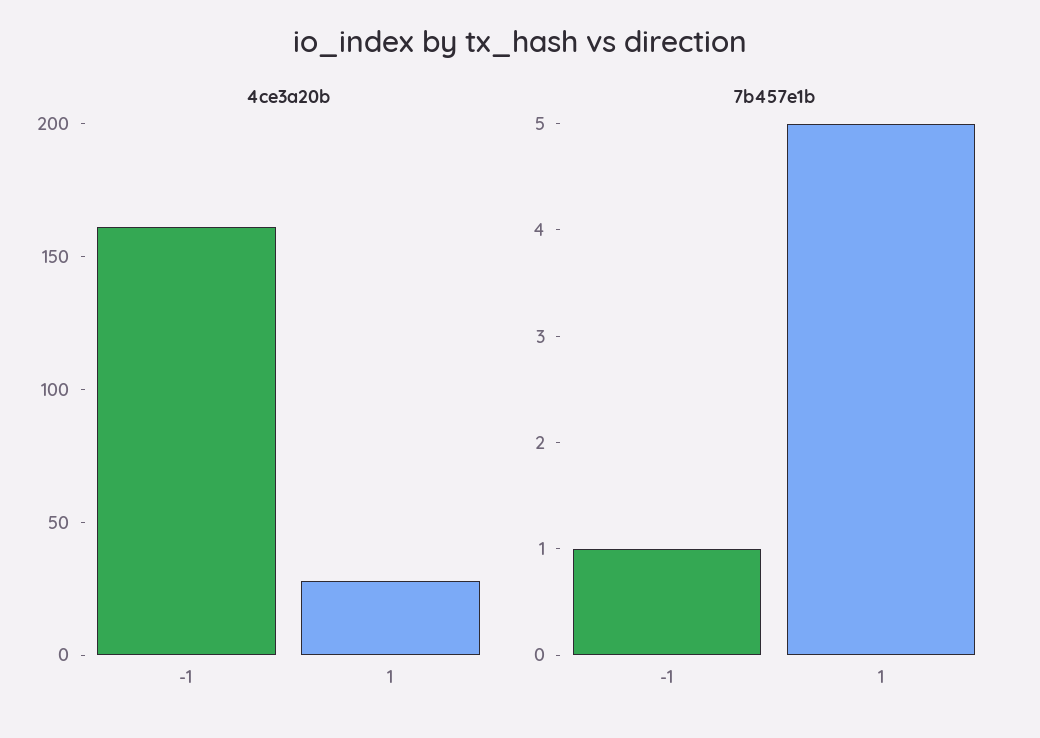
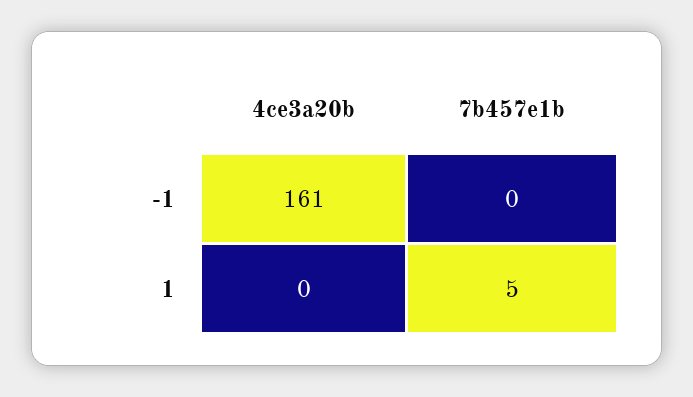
4ce3a20b, 1: 30 -> 0
7b457e1b, -1: 1 -> 0

